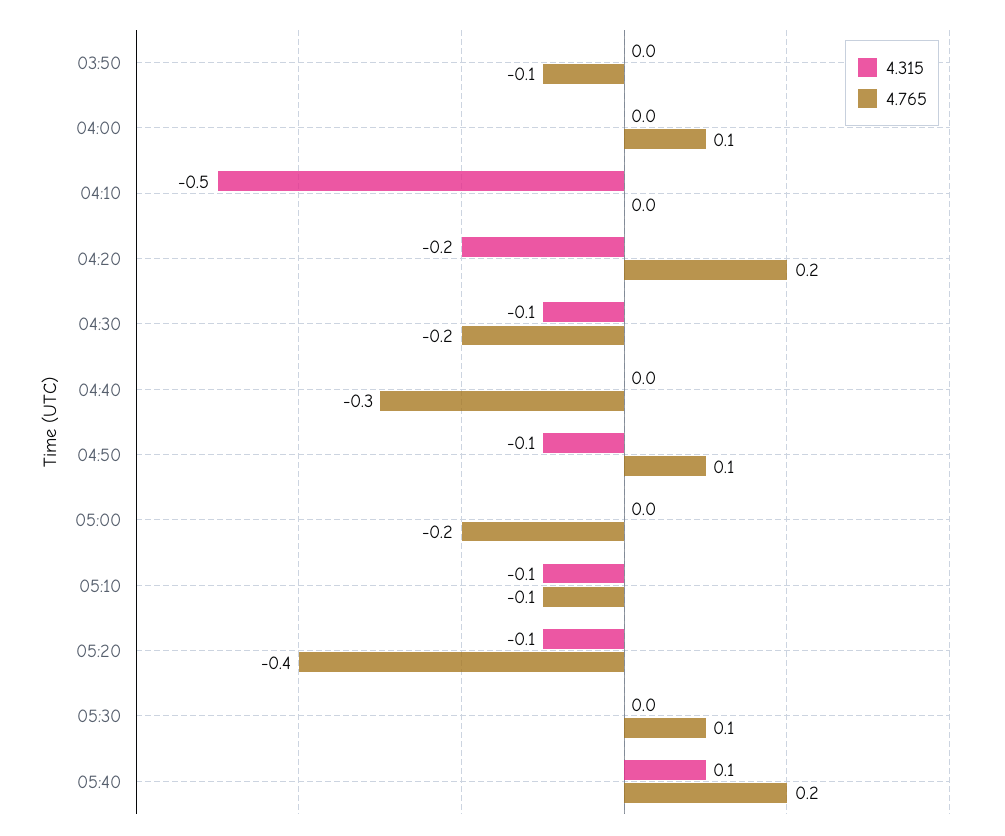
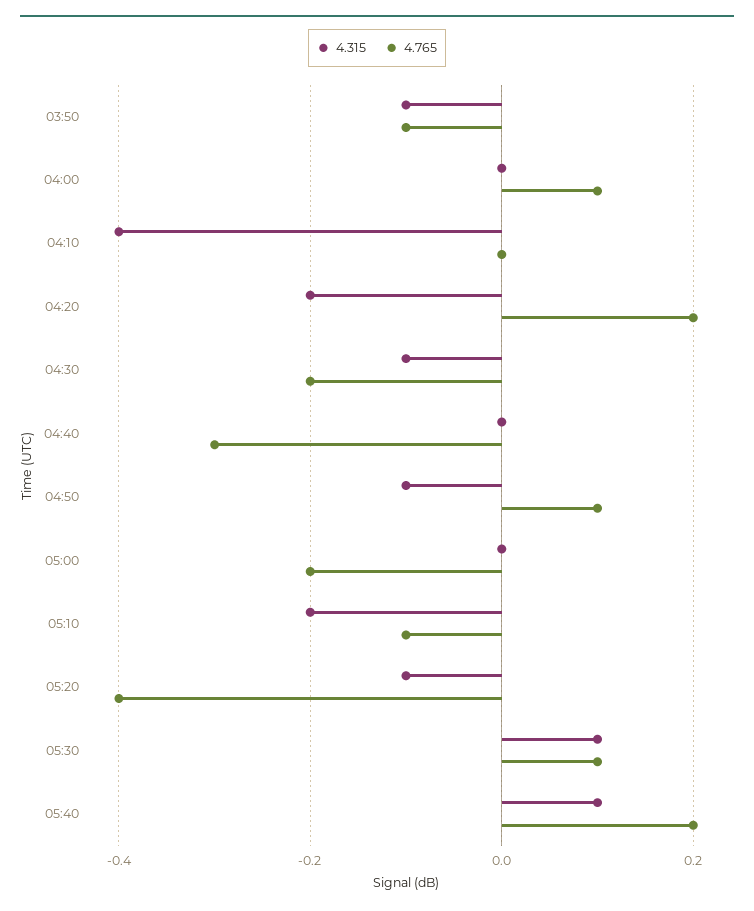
4.315, 03:50: 0 -> -0.1
4.315, 04:10: -0.5 -> -0.4
4.315, 05:10: -0.1 -> -0.2
4.315, 05:30: 0 -> 0.1

